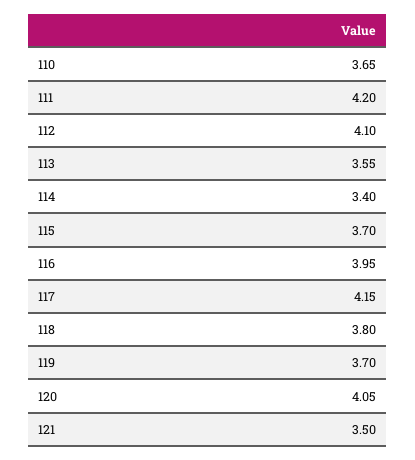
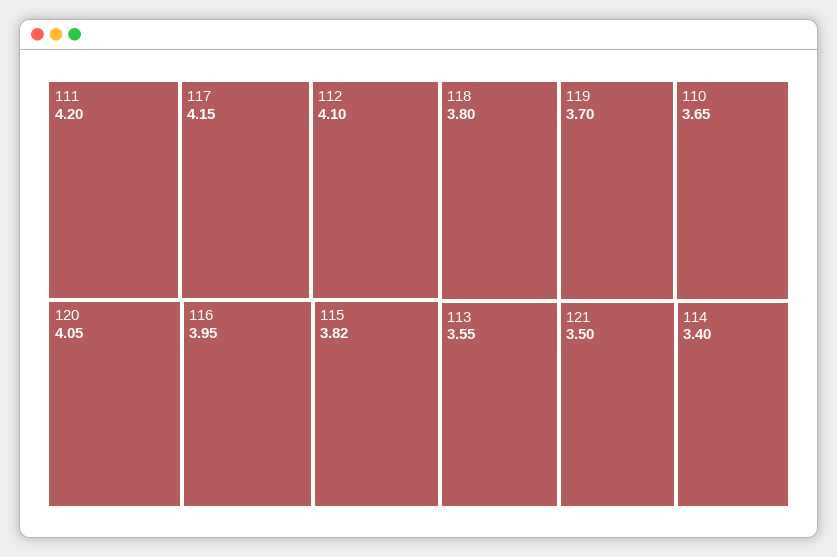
115: 3.7 -> 3.82

